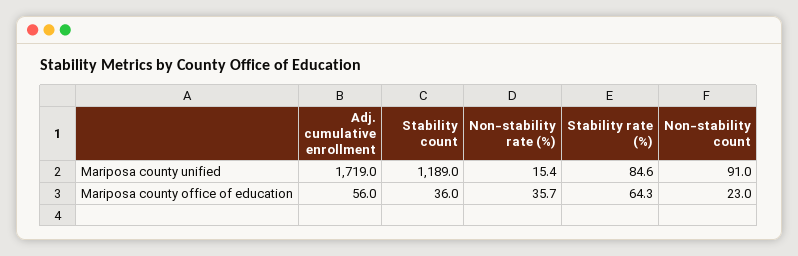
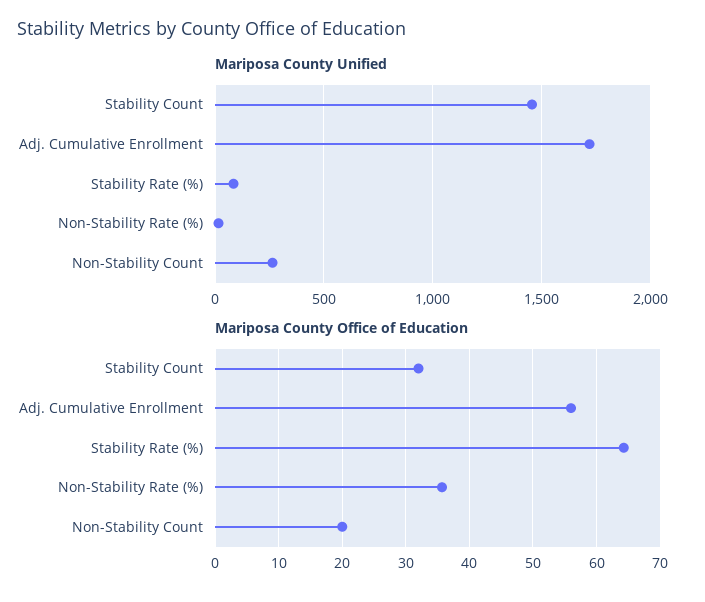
Mariposa county unified, Stability count: 1189 -> 1450
Mariposa county unified, Non-stability count: 91 -> 250
Mariposa county office of education, Stability count: 36 -> 32
Mariposa county office of education, Non-stability count: 23 -> 20

